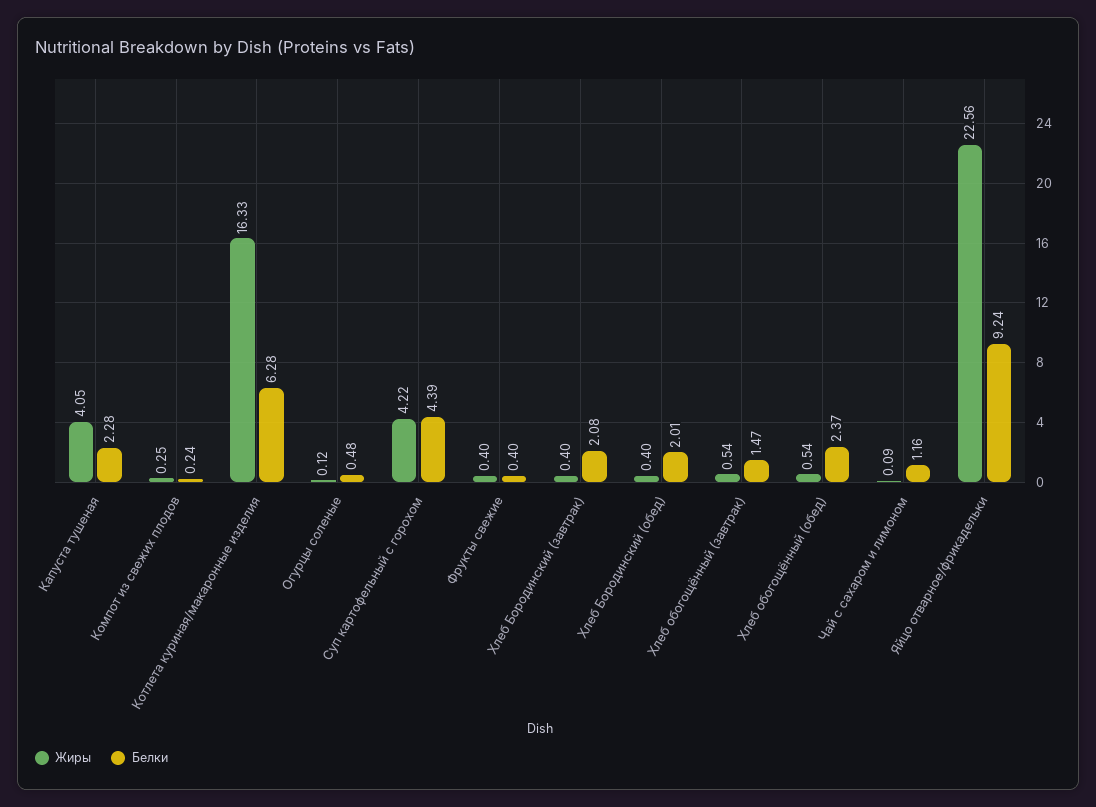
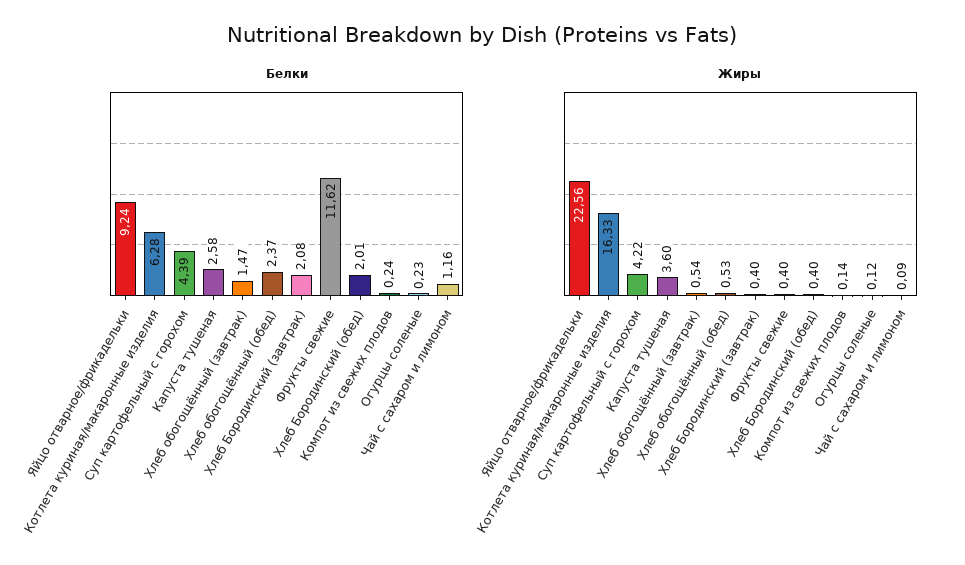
Жиры, Капуста тушеная: 4.05 -> 3.6
Белки, Капуста тушеная: 2.28 -> 2.58
Жиры, Компот из свежих плодов: 0.25 -> 0.14
Белки, Огурцы соленые: 0.48 -> 0.23
Белки, Фрукты свежие: 0.4 -> 11.62
Жиры, Хлеб обогощённый (обед): 0.54 -> 0.53

